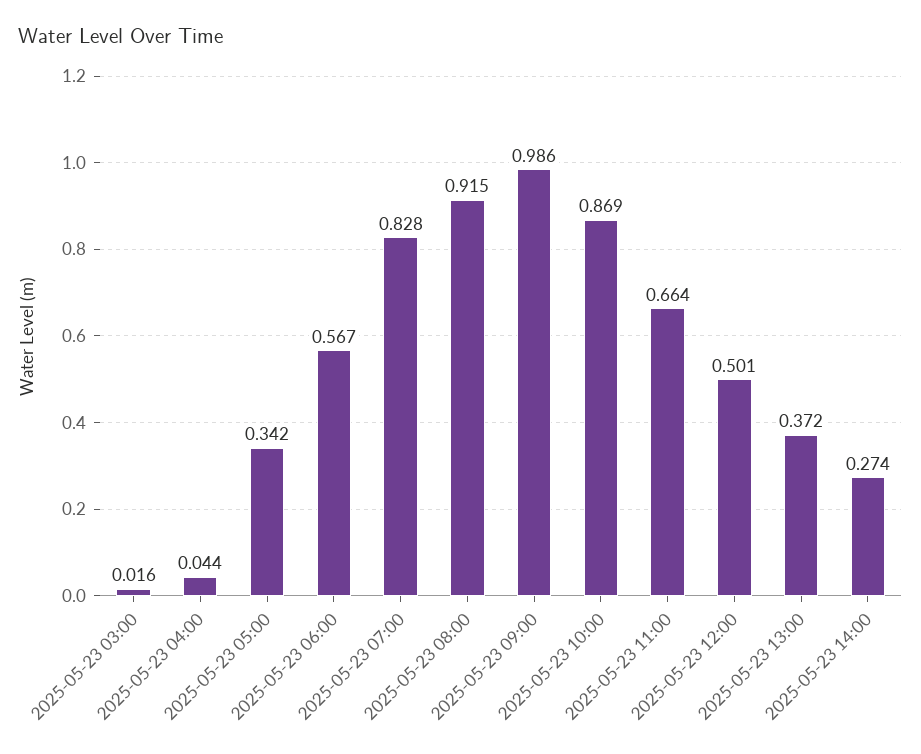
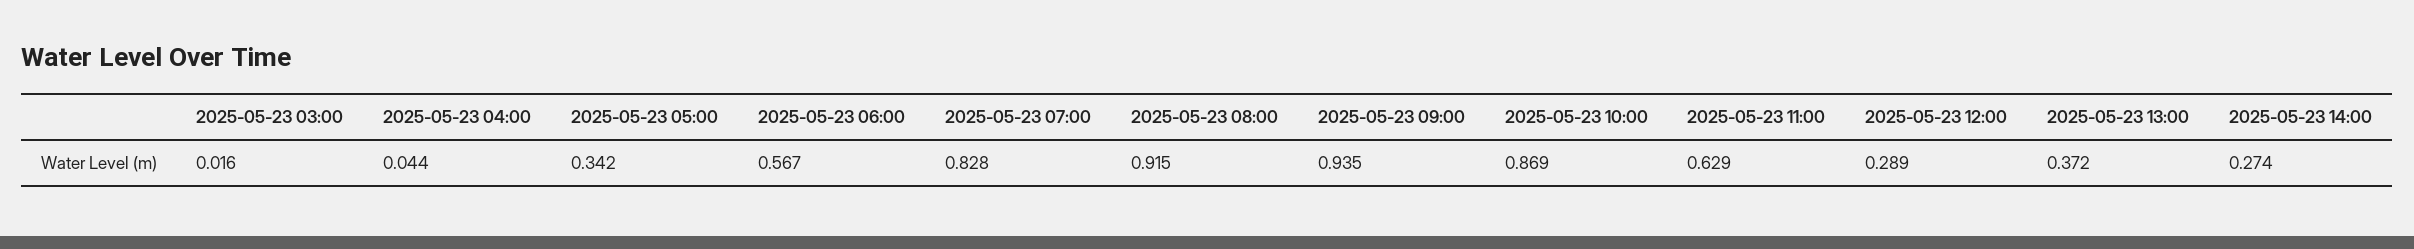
2025-05-23 09:00: 0.986 -> 0.935
2025-05-23 11:00: 0.664 -> 0.629
2025-05-23 12:00: 0.501 -> 0.289

